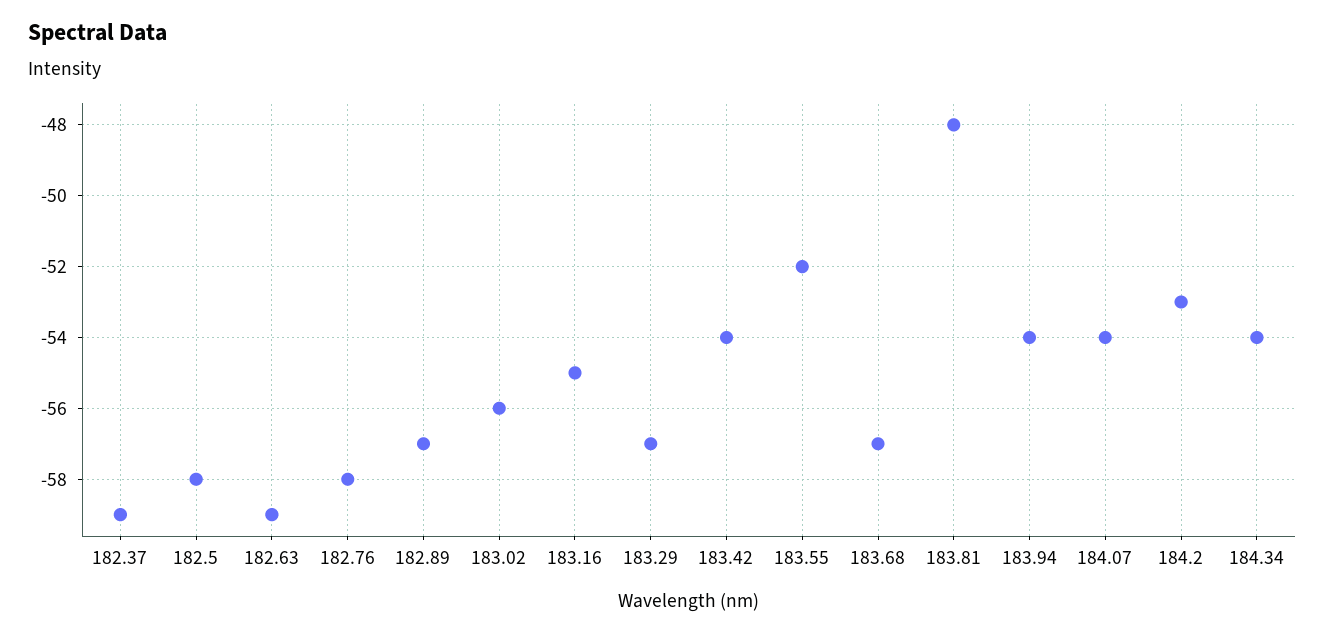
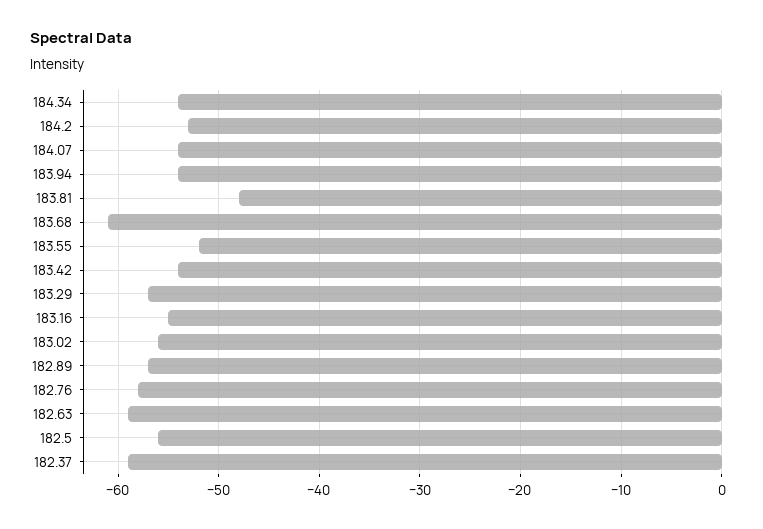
182.5: -58 -> -56
183.68: -57 -> -61

